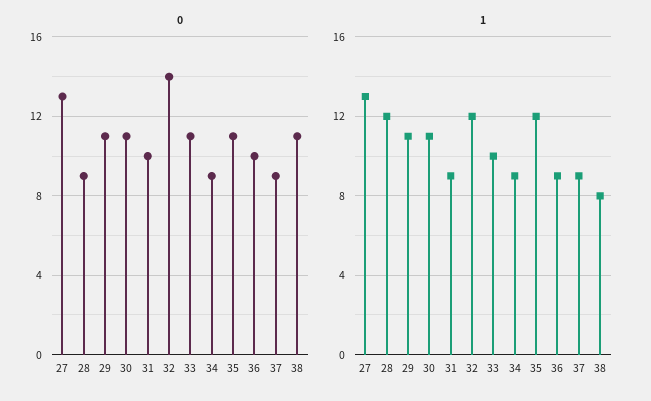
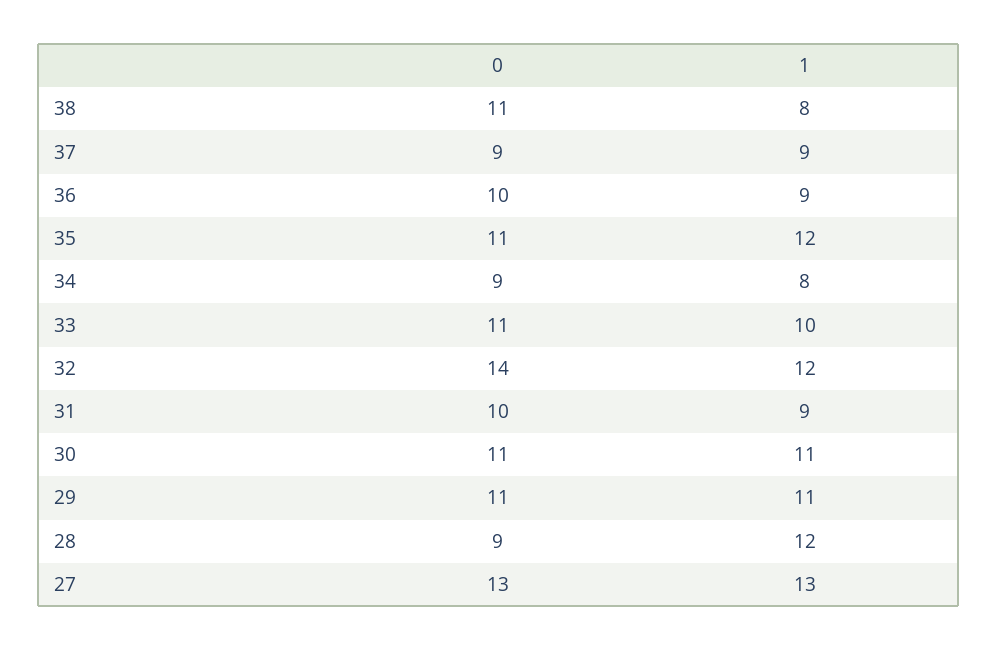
1, 34: 9 -> 8

